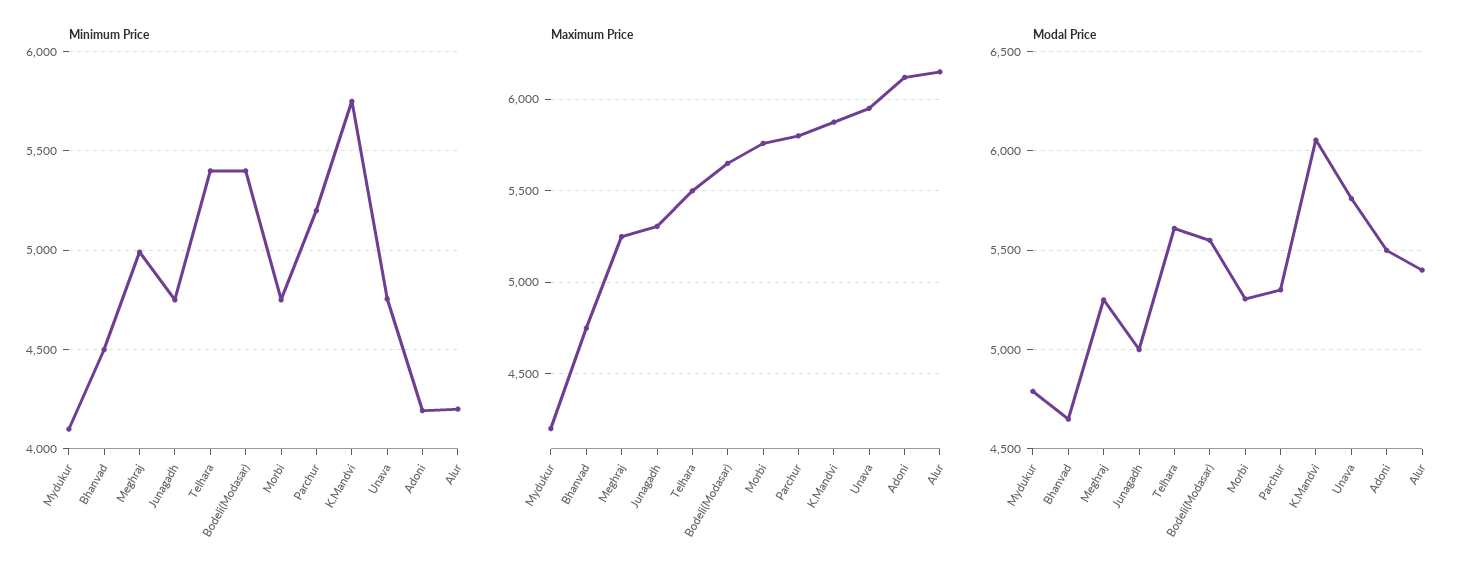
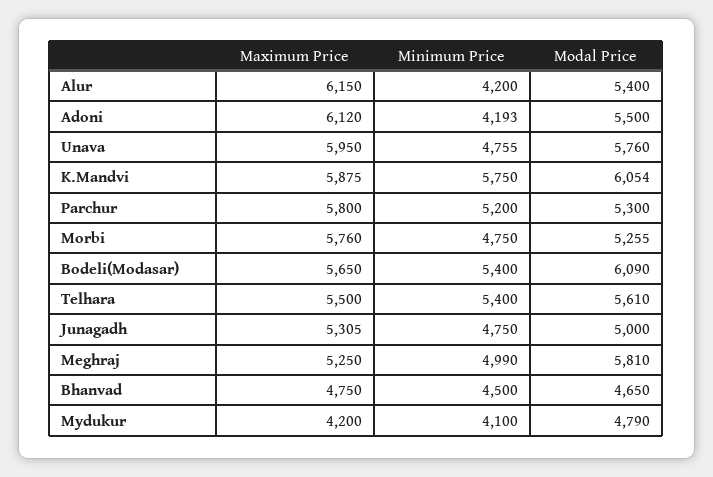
Modal Price, Meghraj: 5250 -> 5810
Modal Price, Bodeli(Modasar): 5550 -> 6090

